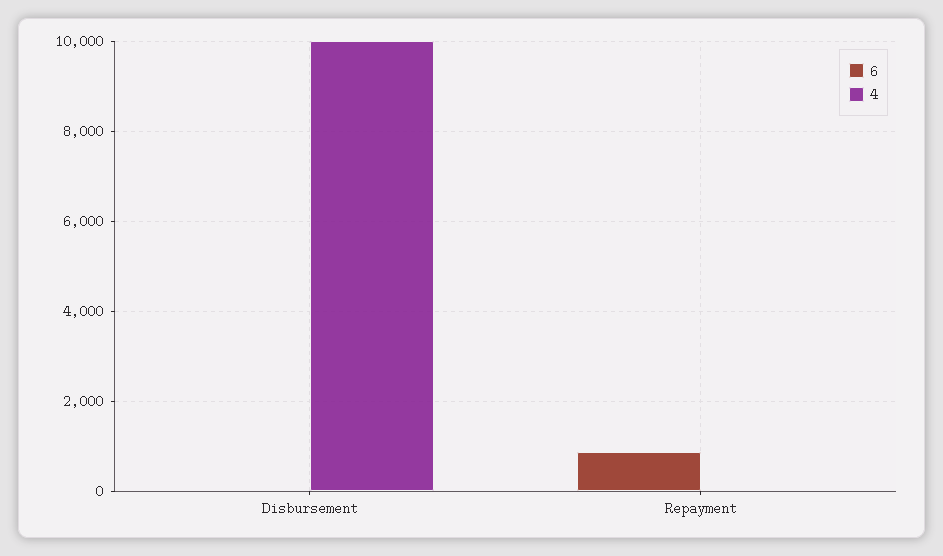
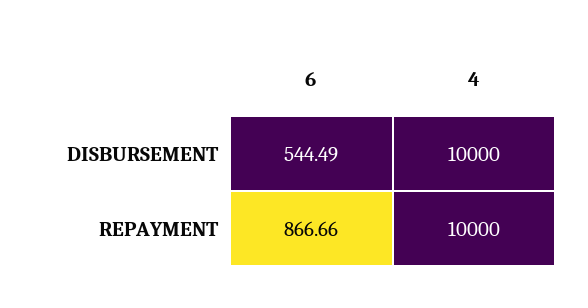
6, Disbursement: 0 -> 544.49
4, Repayment: 0 -> 10000

